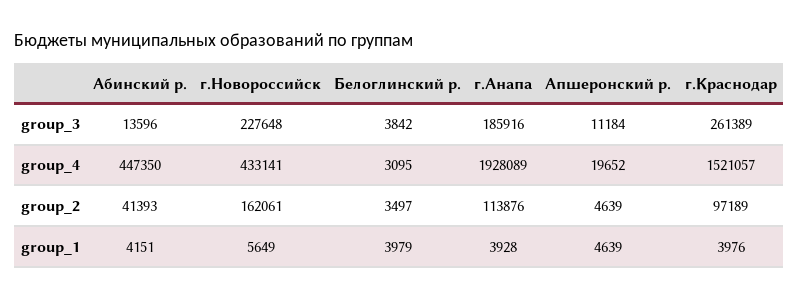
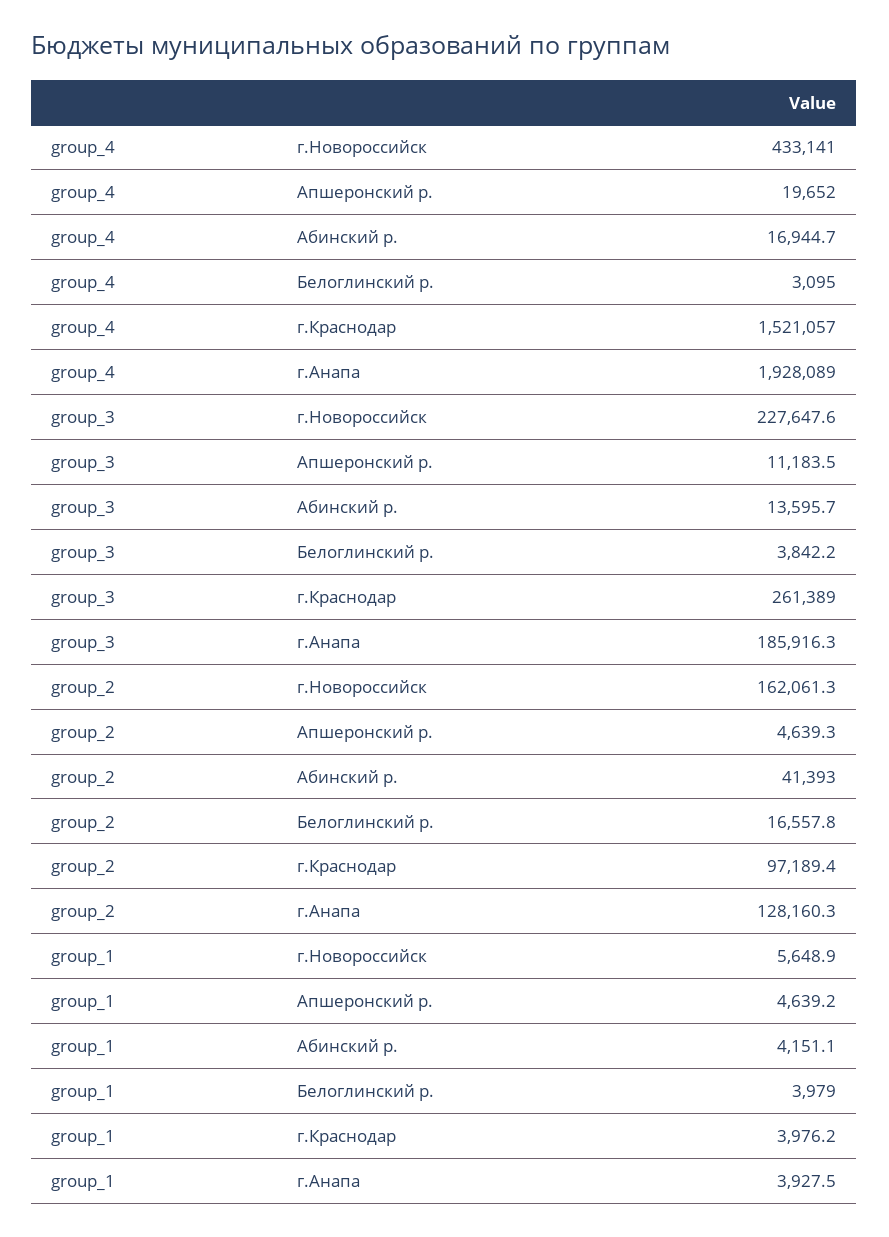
Абинский р., group_4: 447350 -> 16944.7
Белоглинский р., group_2: 3497 -> 16557.8
г.Анапа, group_2: 113876 -> 128160.3

